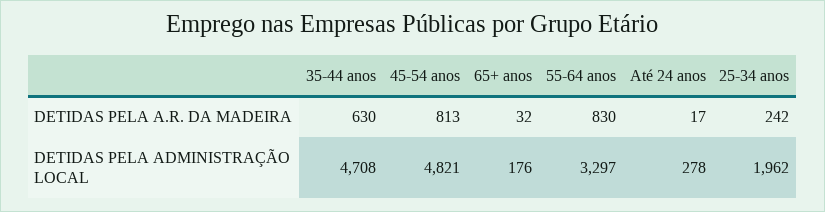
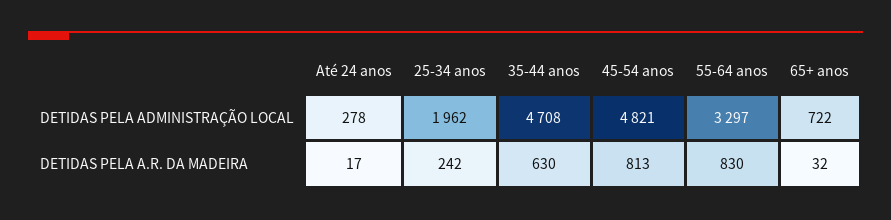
65+ anos, DETIDAS PELA ADMINISTRAÇÃO LOCAL: 176 -> 722

